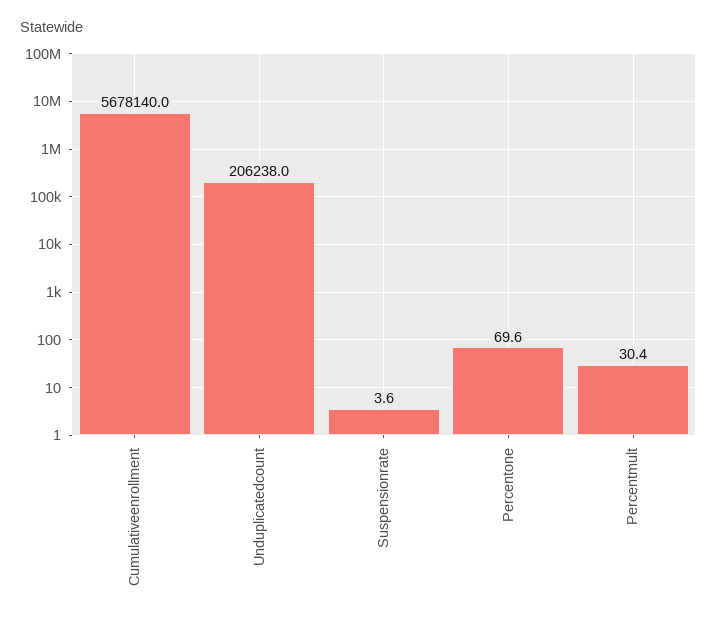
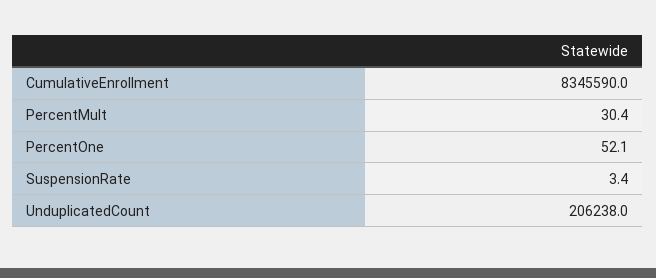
Cumulativeenrollment: 5678140 -> 8345590
Suspensionrate: 3.6 -> 3.4
Percentone: 69.6 -> 52.1

